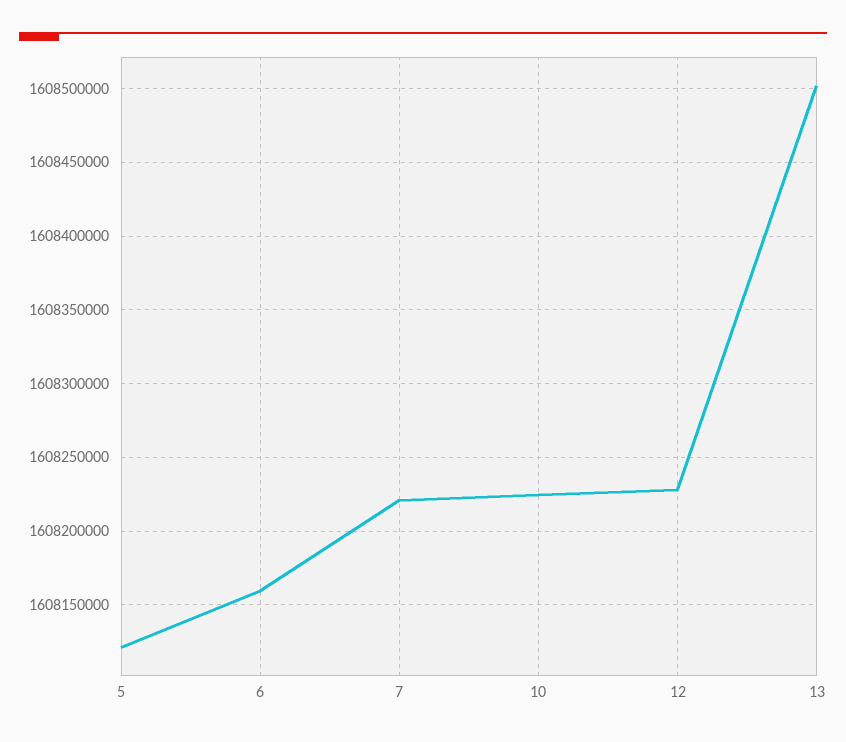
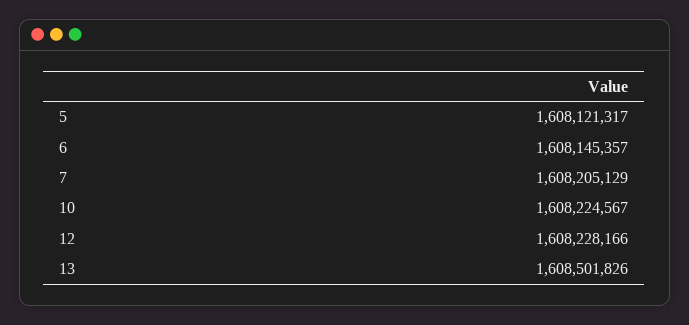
6: 1608160000 -> 1608145357
7: 1608220000 -> 1608205129

